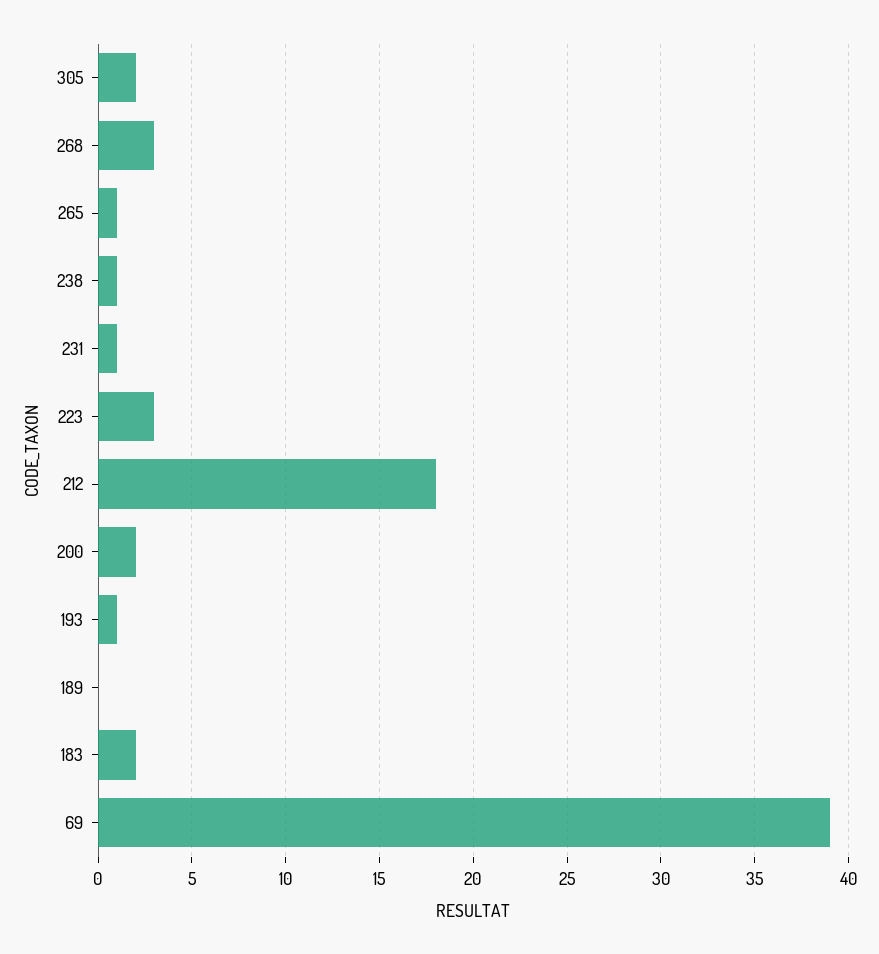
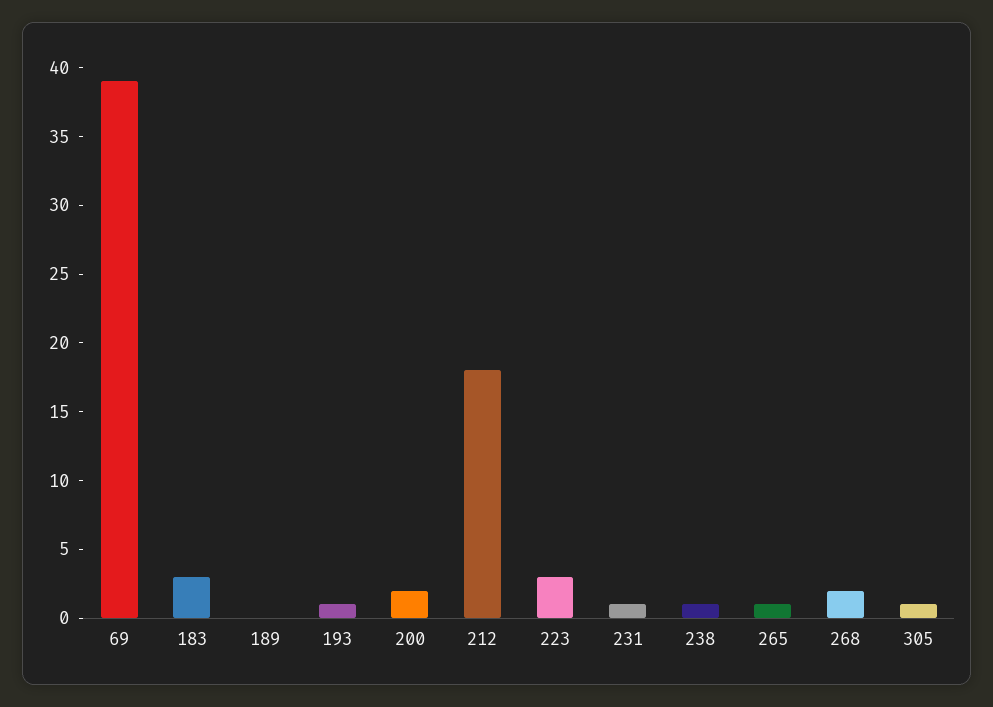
305: 2 -> 1
268: 3 -> 2
183: 2 -> 3

